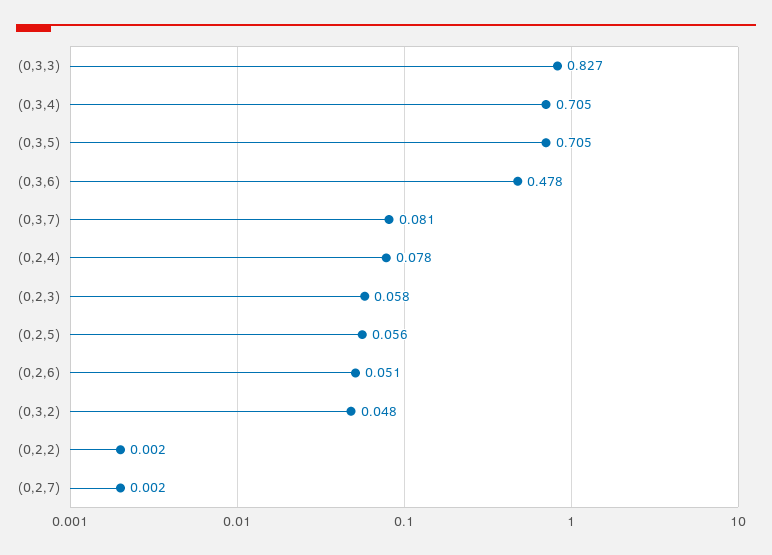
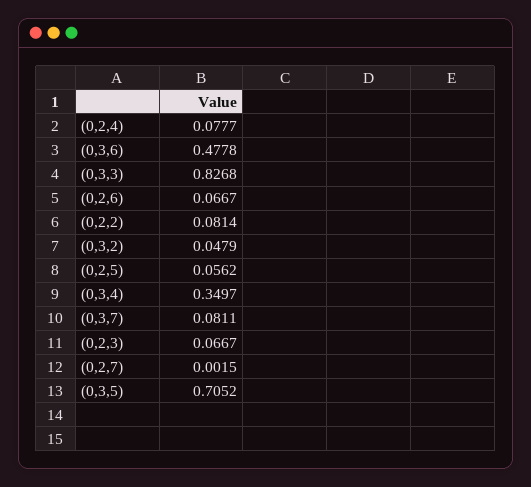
(0,3,4): 0.705 -> 0.3497
(0,2,3): 0.058 -> 0.0667
(0,2,6): 0.051 -> 0.0667
(0,2,2): 0.002 -> 0.0814

